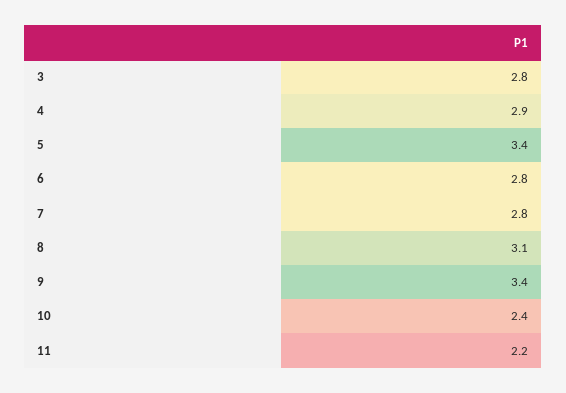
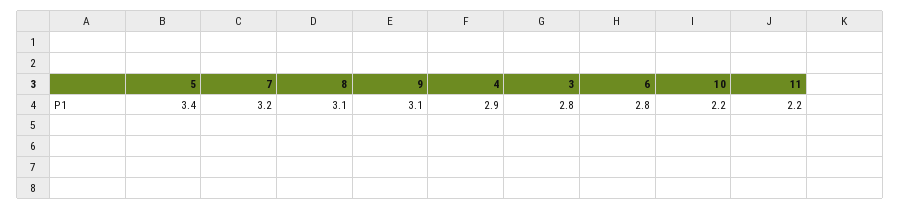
7: 2.8 -> 3.2
9: 3.4 -> 3.1
10: 2.4 -> 2.2

